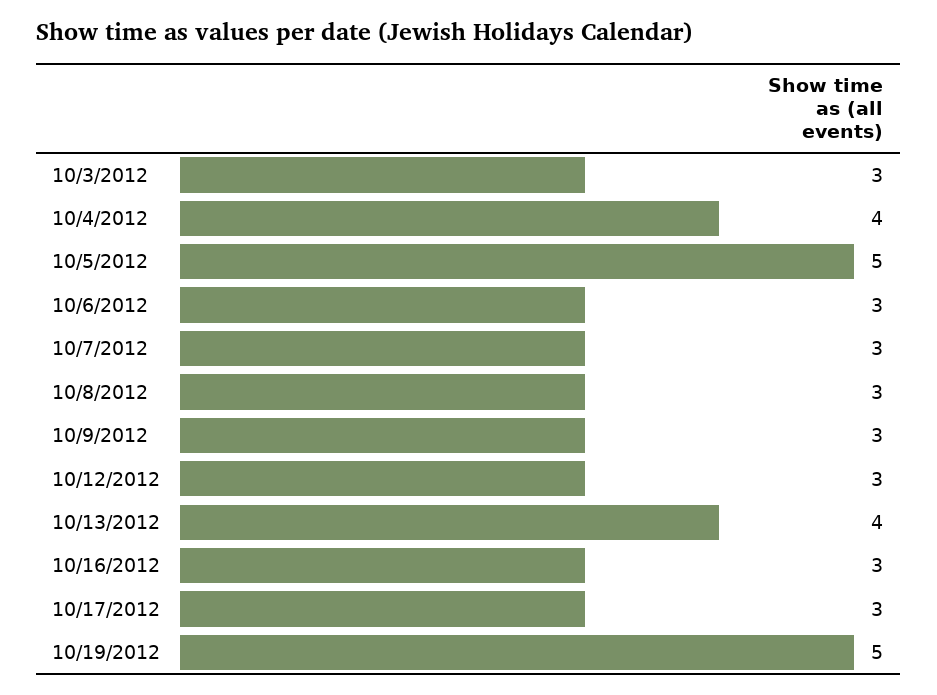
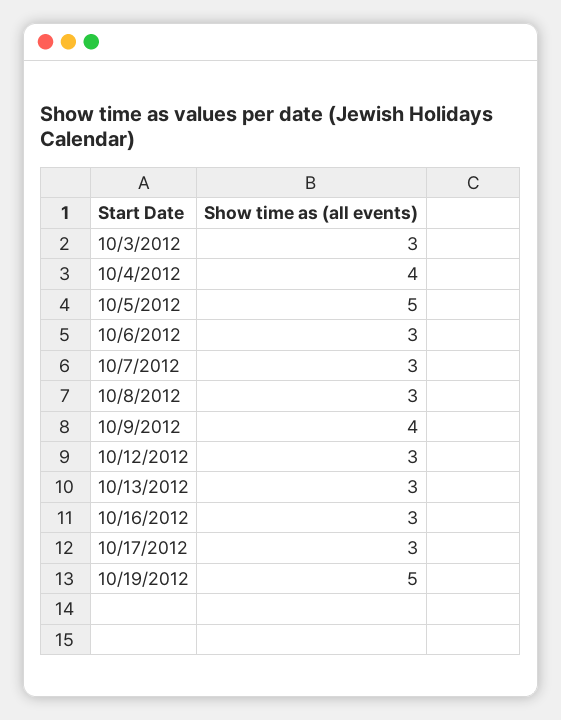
10/9/2012: 3 -> 4
10/13/2012: 4 -> 3

